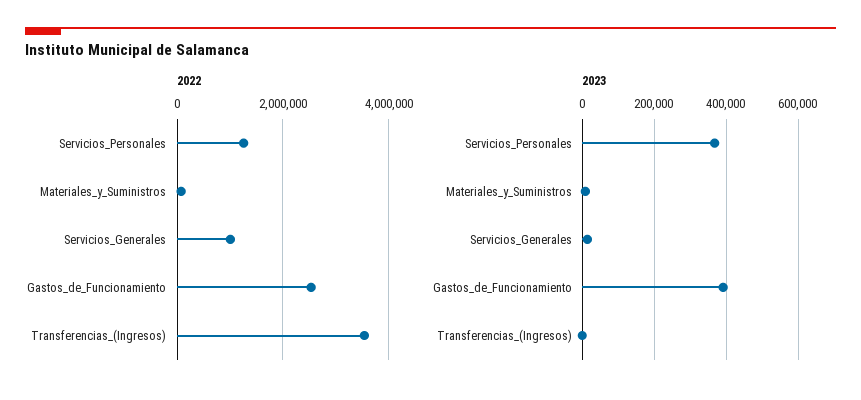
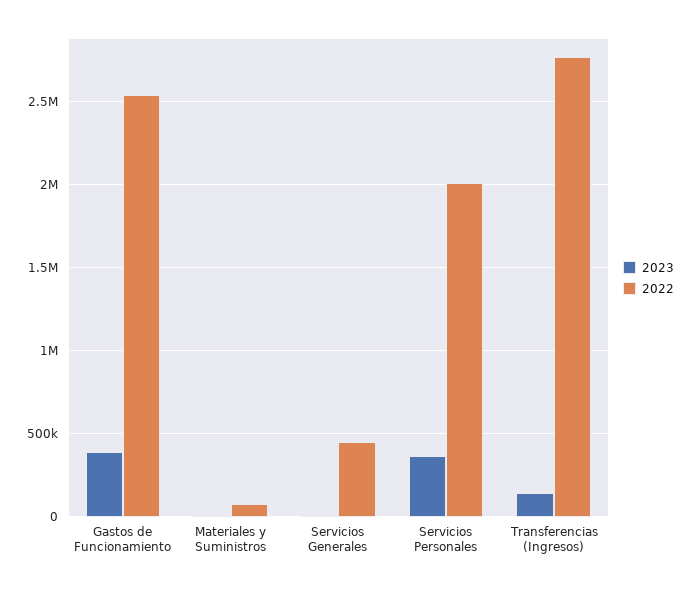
2022, Servicios_Personales: 1200000 -> 2000000
2022, Servicios_Generales: 1000000 -> 450000
2022, Transferencias_(Ingresos): 3600000 -> 2750000
2023, Transferencias_(Ingresos): 0 -> 150000

